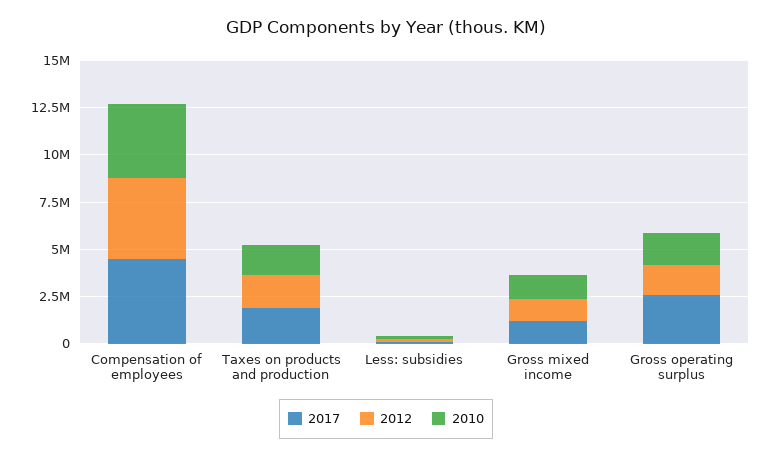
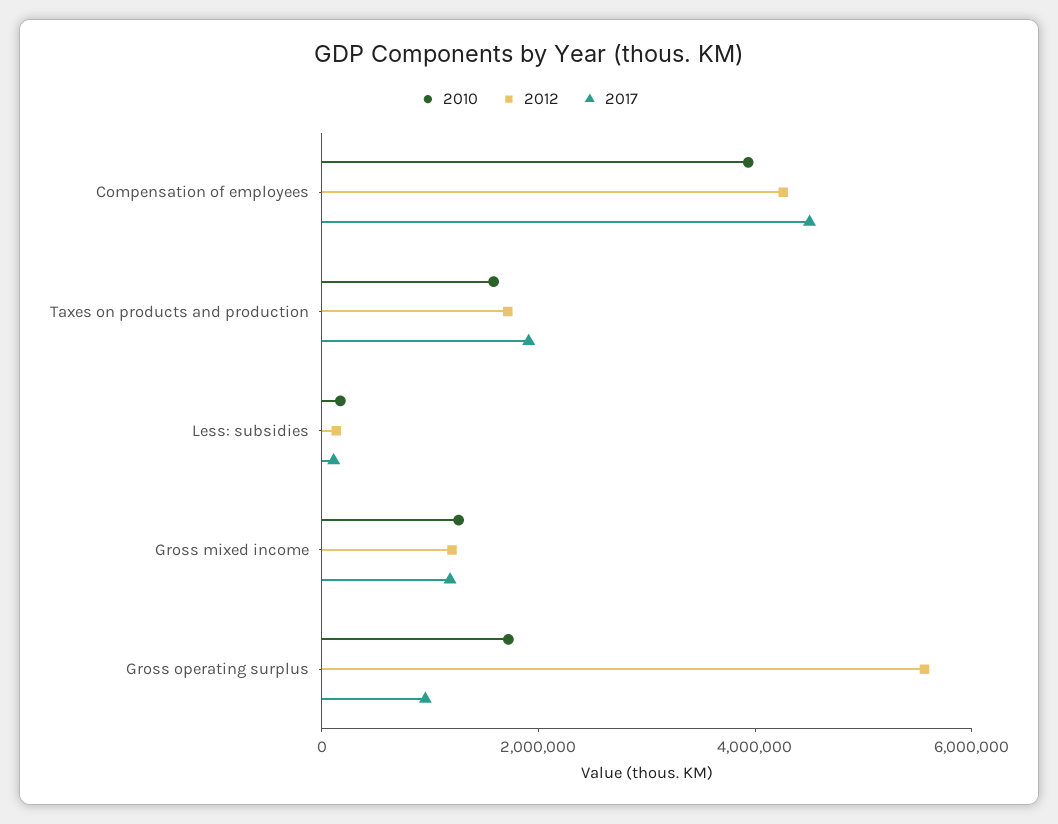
2017, Gross operating surplus: 2500000 -> 1000000
2012, Gross operating surplus: 1500000 -> 5500000

